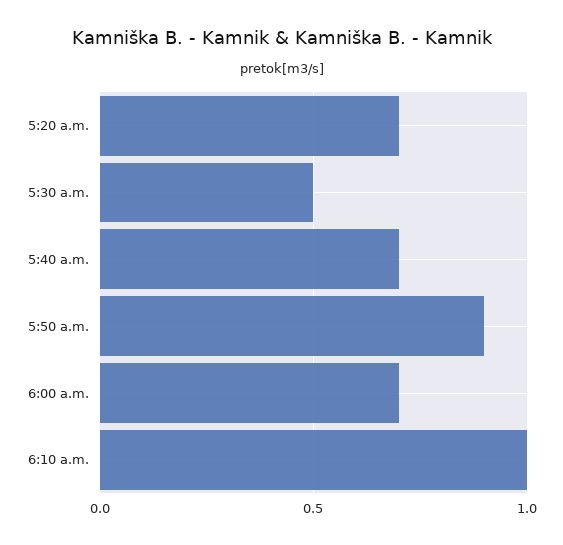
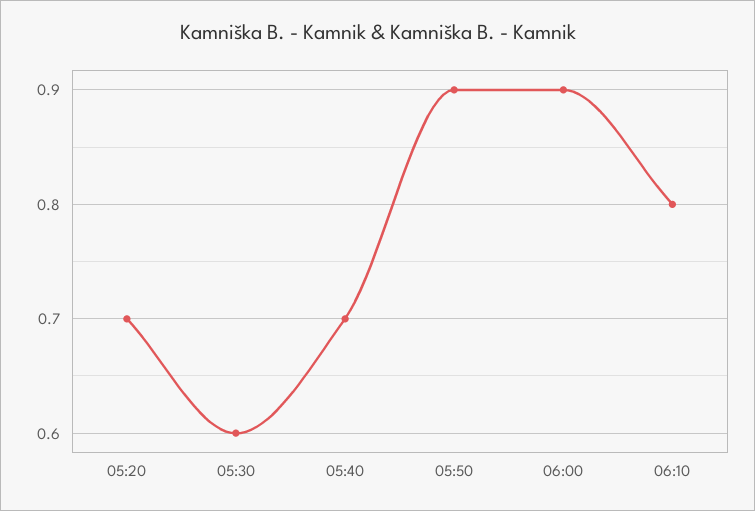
5:30 a.m.: 0.5 -> 0.6
6:00 a.m.: 0.7 -> 0.9
6:10 a.m.: 1 -> 0.8

